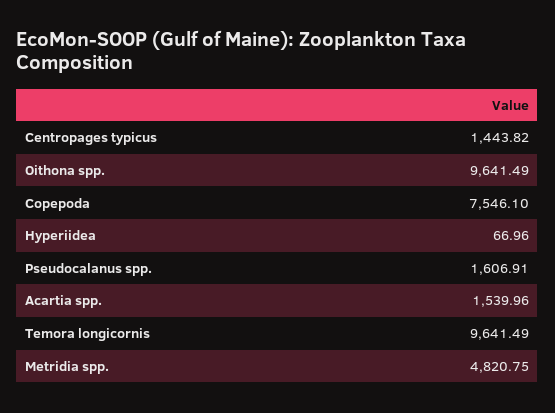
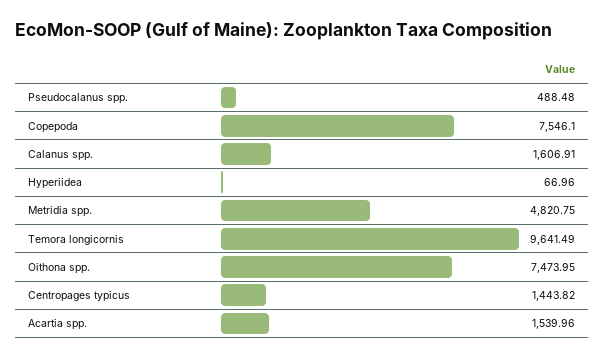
Oithona spp.: 9641.49 -> 7473.95
Pseudocalanus spp.: 1606.91 -> 488.48
Calanus spp.: none -> 1606.91

